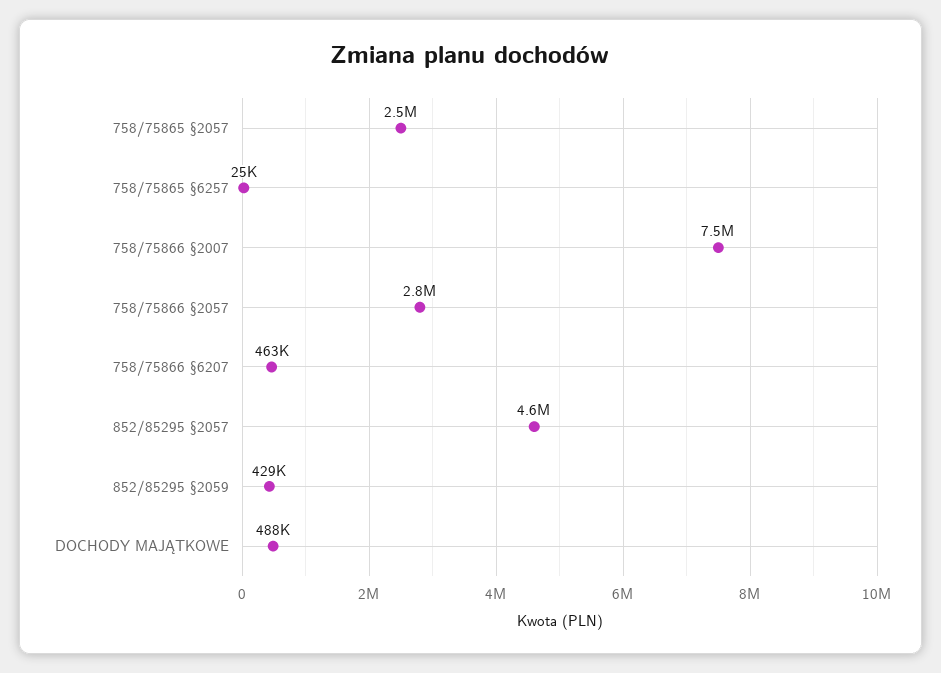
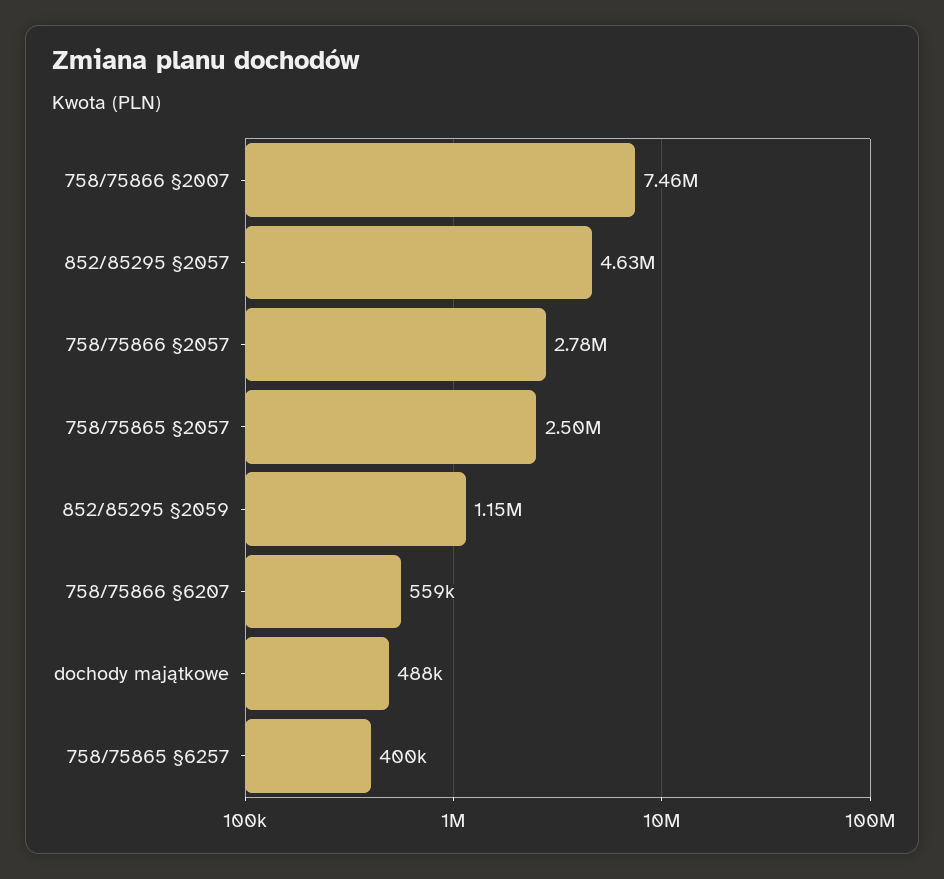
758/75865 §6257: 25000 -> 400000
758/75866 §6207: 463000 -> 559000
852/85295 §2059: 429000 -> 1150000

